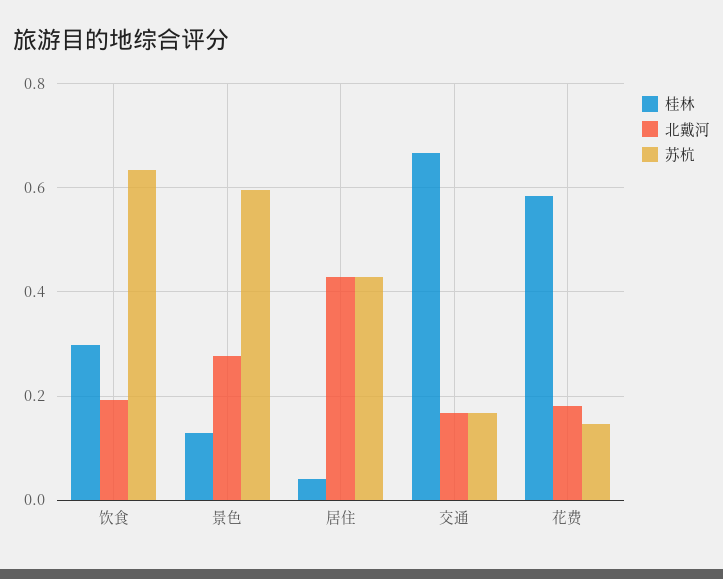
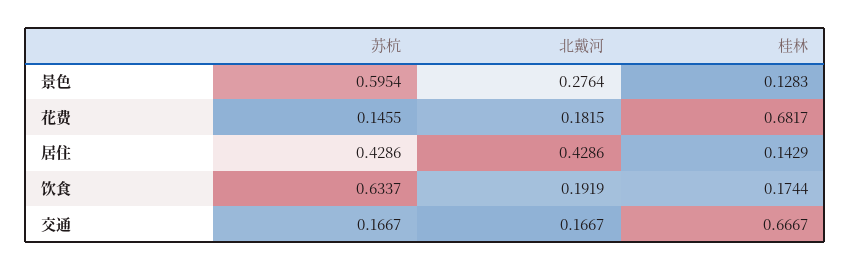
桂林, 饮食: 0.3 -> 0.1744
桂林, 居住: 0.04 -> 0.1429
桂林, 花费: 0.58 -> 0.6817

